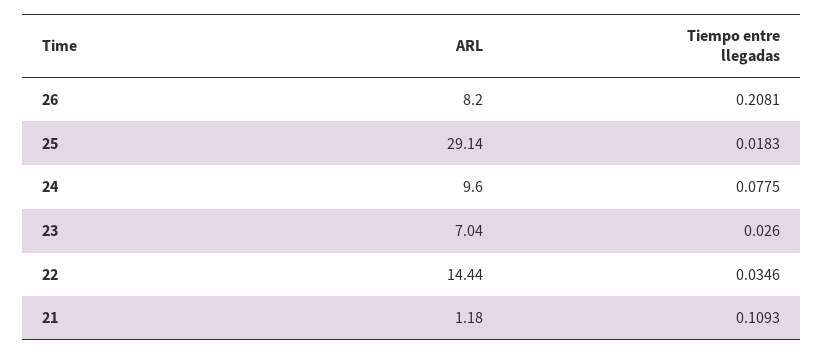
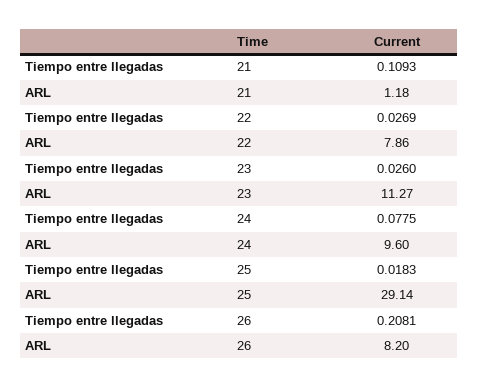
ARL, 23: 7.04 -> 11.27
ARL, 22: 14.44 -> 7.86
Tiempo entre llegadas, 22: 0.0346 -> 0.0269

